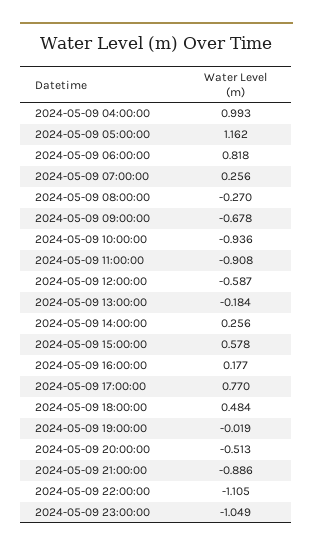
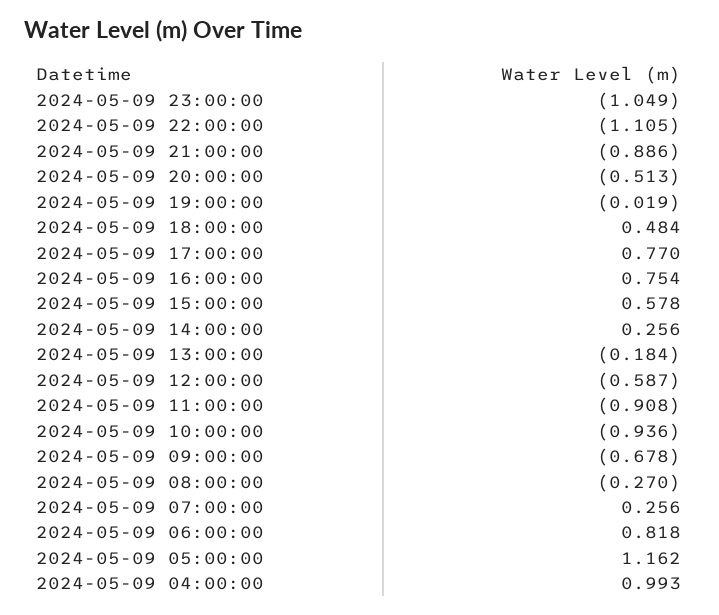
2024-05-09 16:00:00: 0.177 -> 0.754

